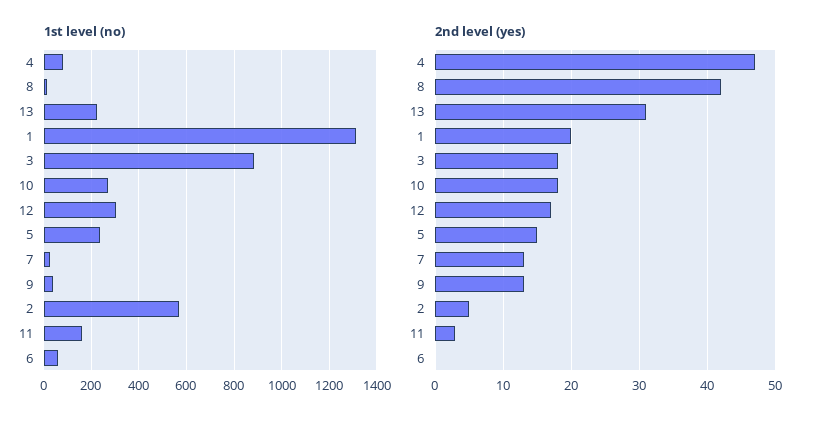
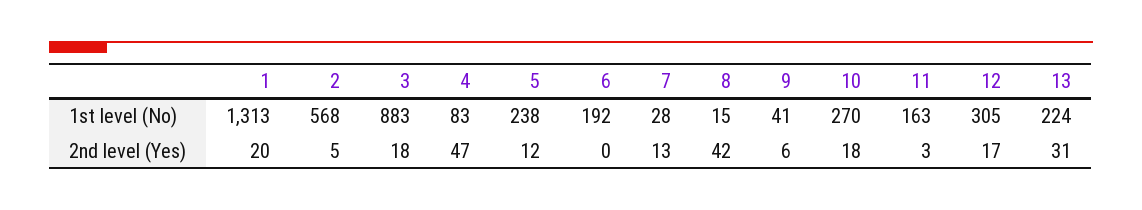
1st level (no), 6: 50 -> 192
2nd level (yes), 5: 15 -> 12
2nd level (yes), 9: 13 -> 6

